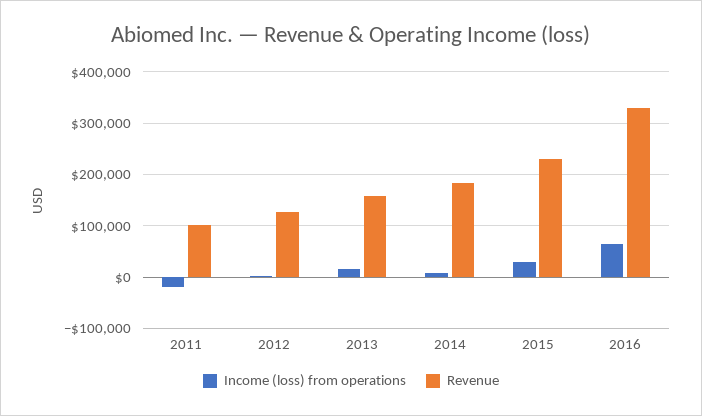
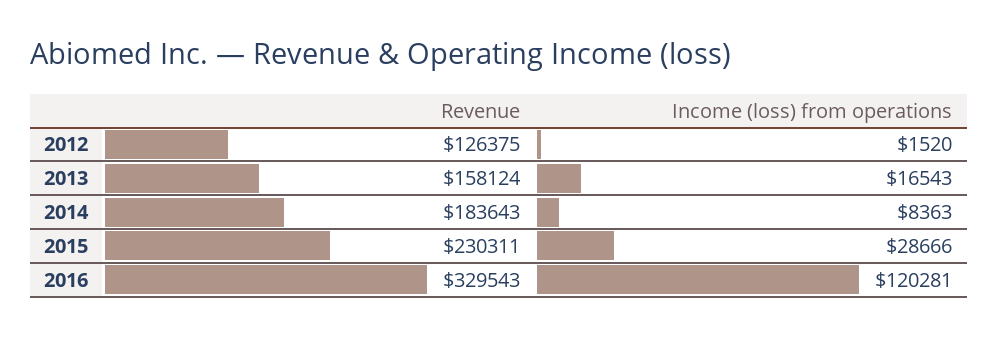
Income (loss) from operations, 2011: -20000 -> none
Revenue, 2011: 100000 -> none
Income (loss) from operations, 2016: 60000 -> 120281

